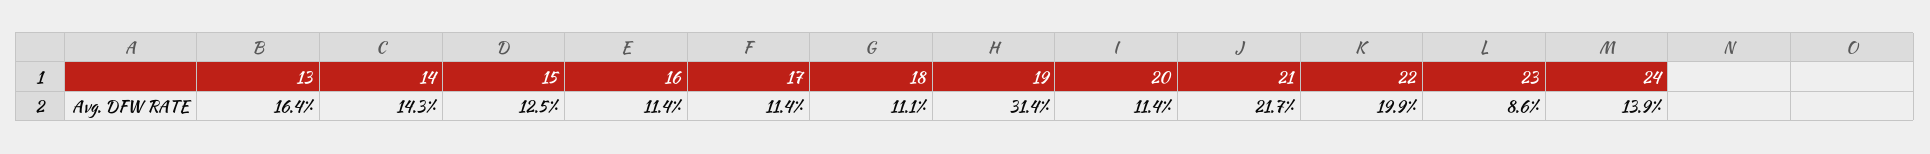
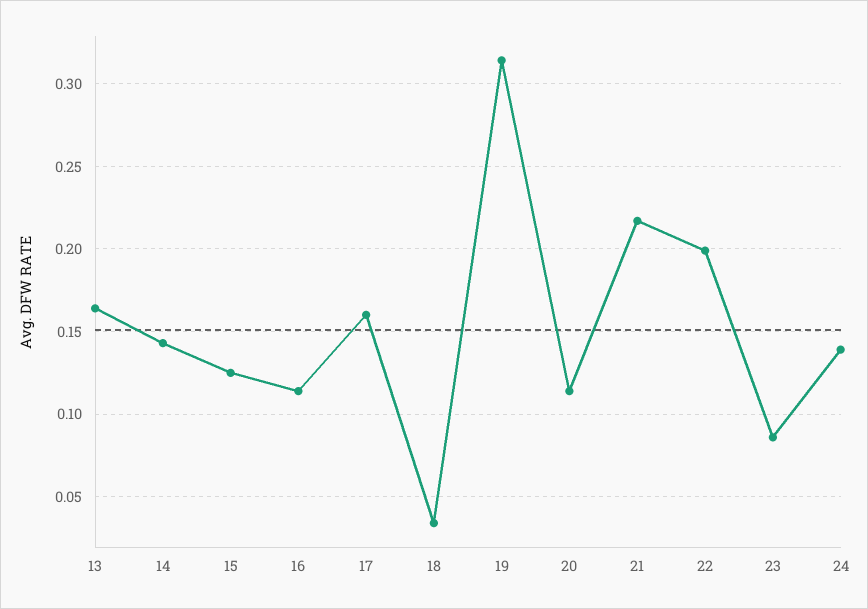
17: 0.114 -> 0.16
18: 0.111 -> 0.035

